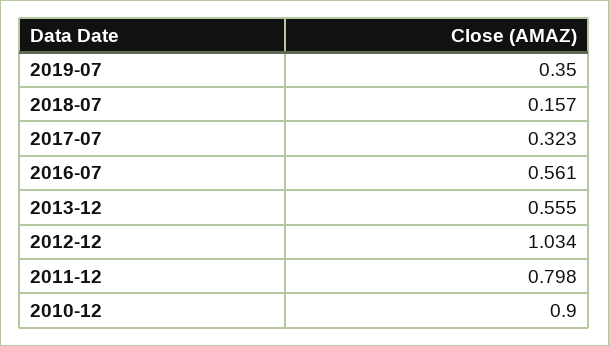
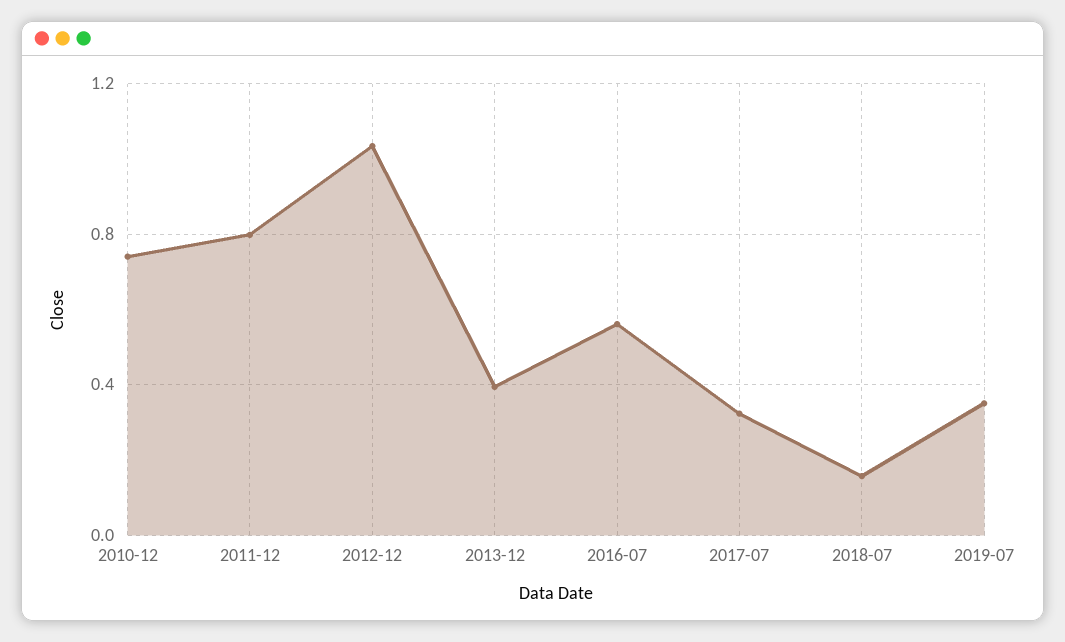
2013-12: 0.555 -> 0.4
2010-12: 0.9 -> 0.75

